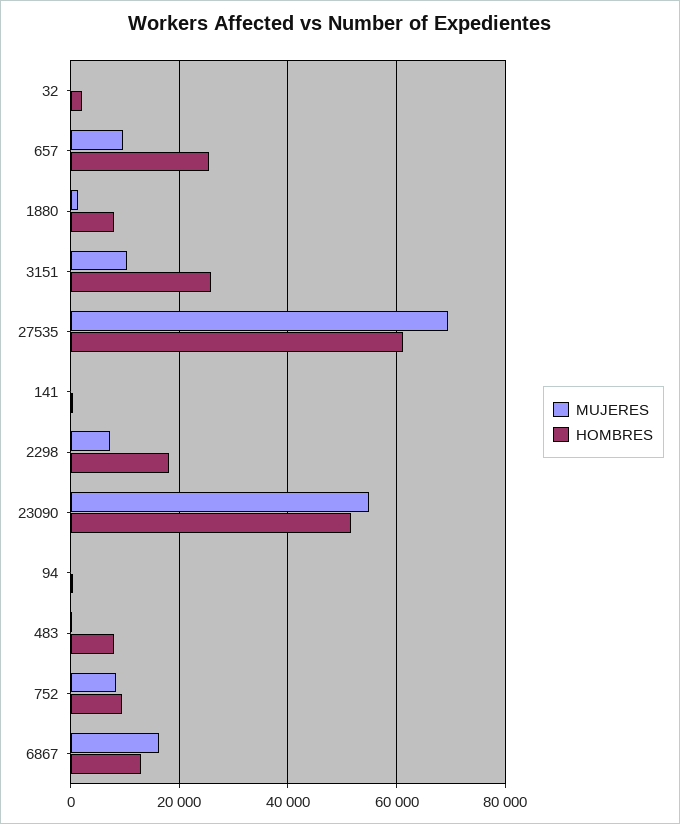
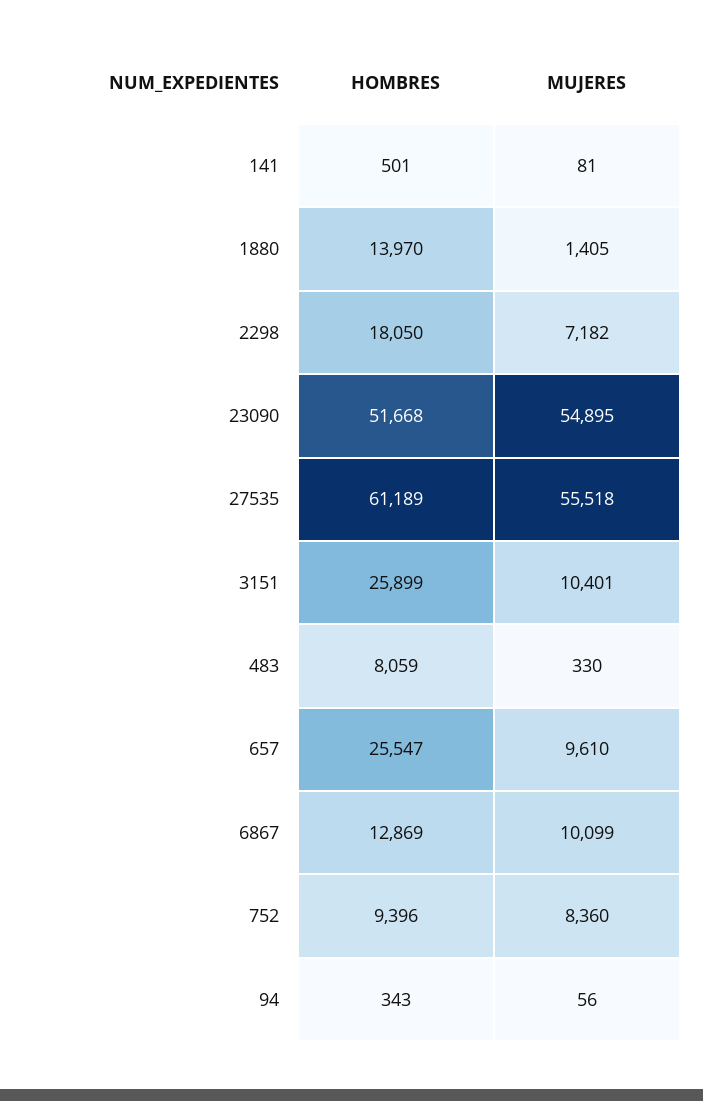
MUJERES, 32: 0 -> none
HOMBRES, 32: 2000 -> none
HOMBRES, 1880: 8000 -> 13970
MUJERES, 27535: 70000 -> 55518
MUJERES, 6867: 16000 -> 10099

